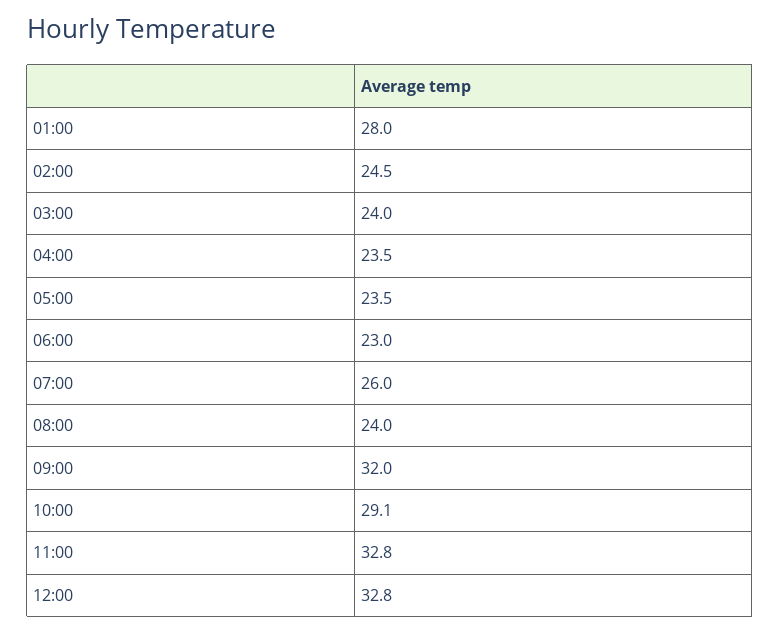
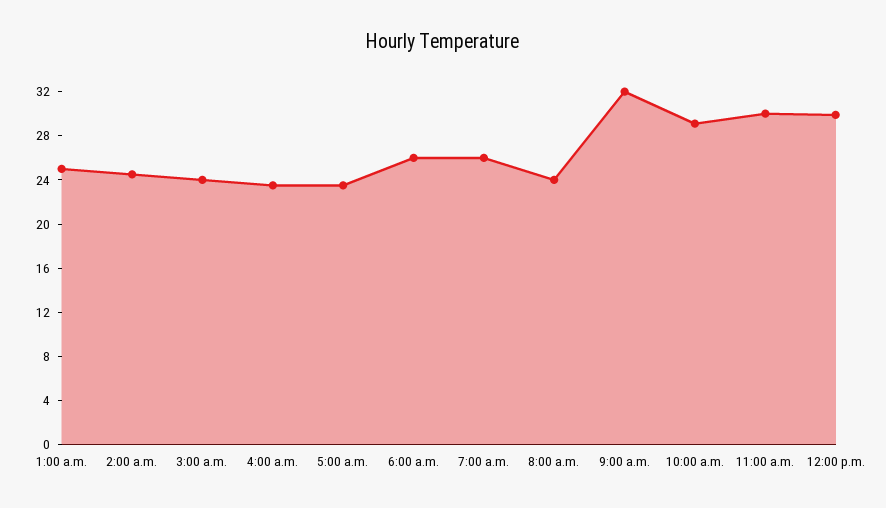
01:00: 28 -> 25
06:00: 23 -> 26
11:00: 32.8 -> 30
12:00: 32.8 -> 30

